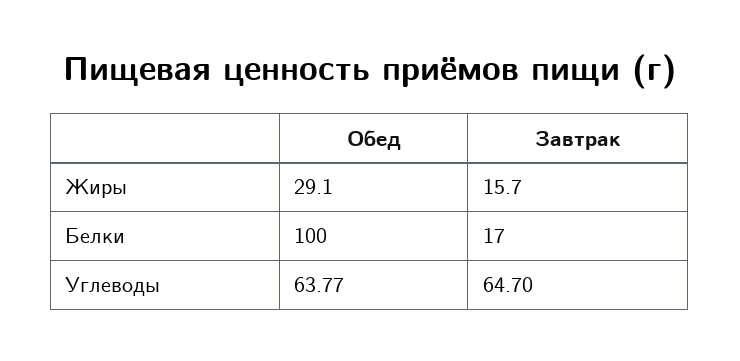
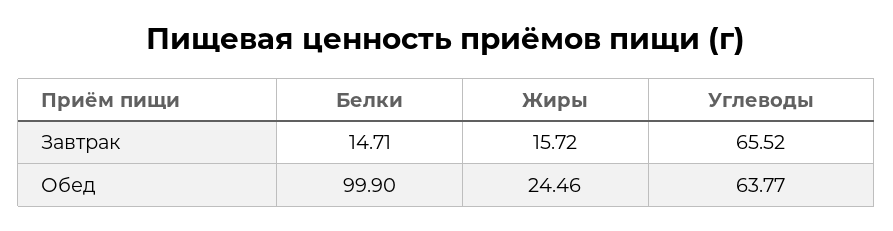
Обед, Жиры: 29.1 -> 24.46
Завтрак, Белки: 17 -> 14.71
Завтрак, Углеводы: 64.7 -> 65.52

